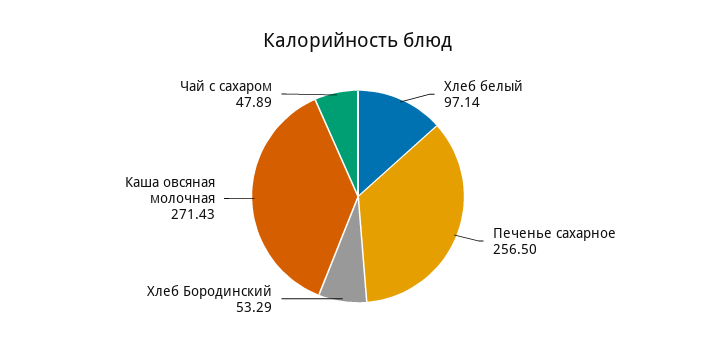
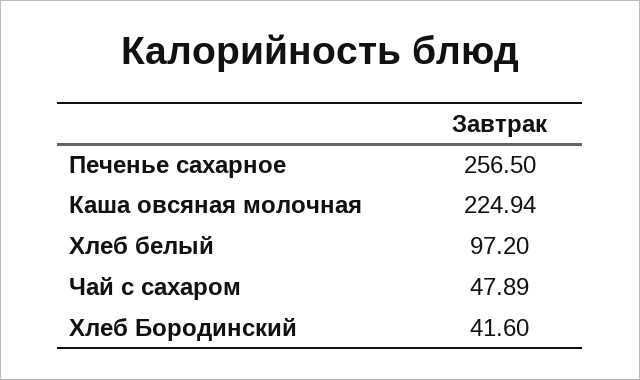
Хлеб белый: 97.14 -> 97.2
Хлеб Бородинский: 53.29 -> 41.6
Каша овсяная молочная: 271.43 -> 224.94

